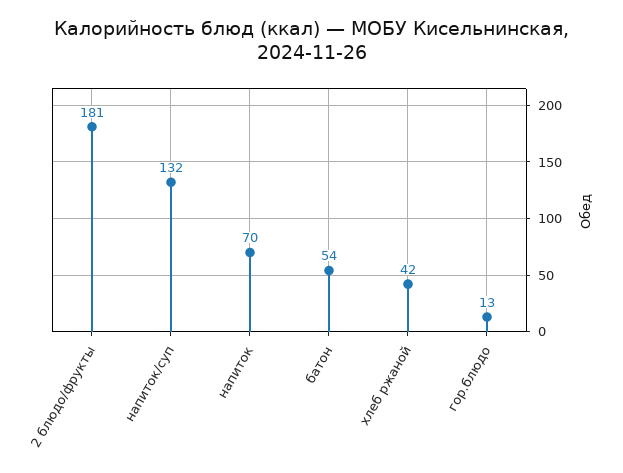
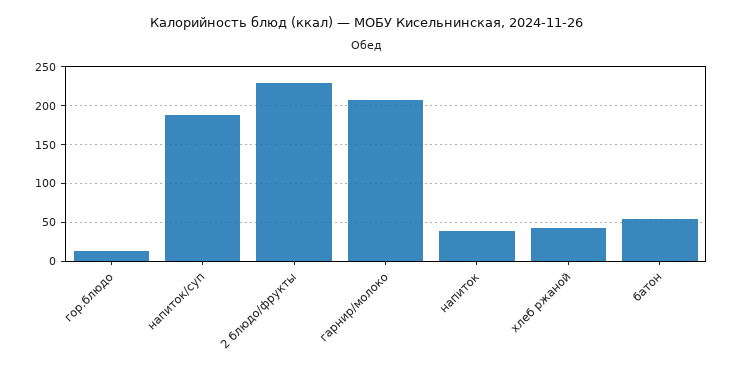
2 блюдо/фрукты: 181 -> 230
напиток/суп: 132 -> 190
напиток: 70 -> 40
гарнир/молоко: none -> 210

